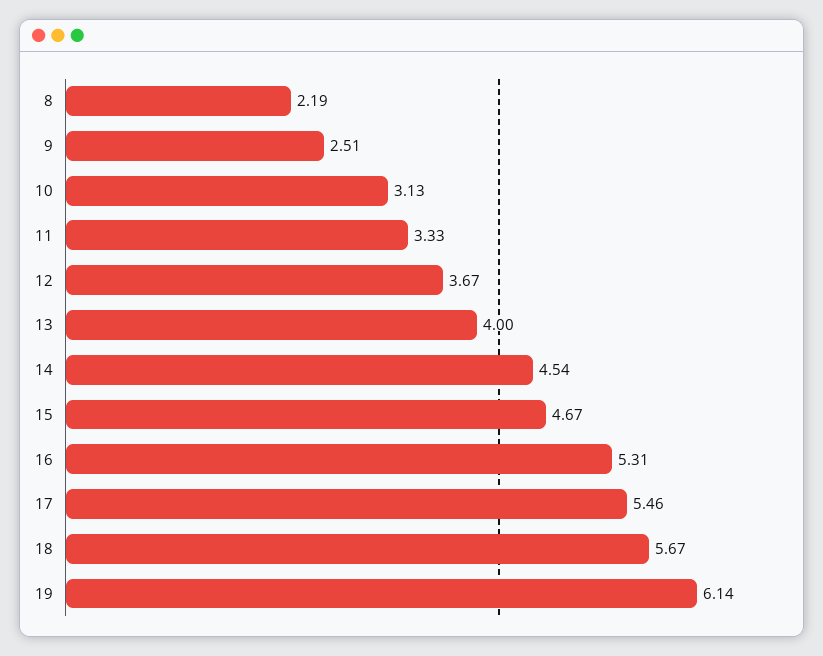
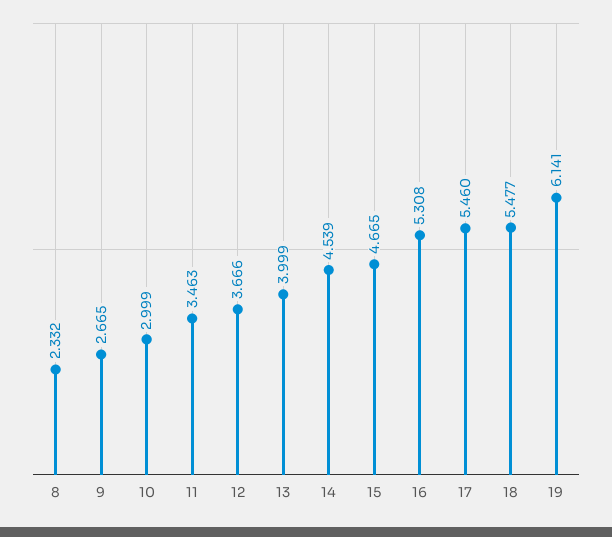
8: 2.19 -> 2.332
9: 2.51 -> 2.665
10: 3.13 -> 2.999
11: 3.33 -> 3.463
18: 5.67 -> 5.477

